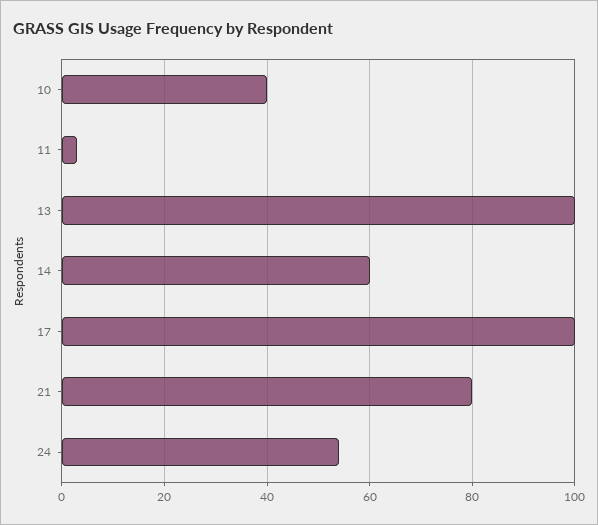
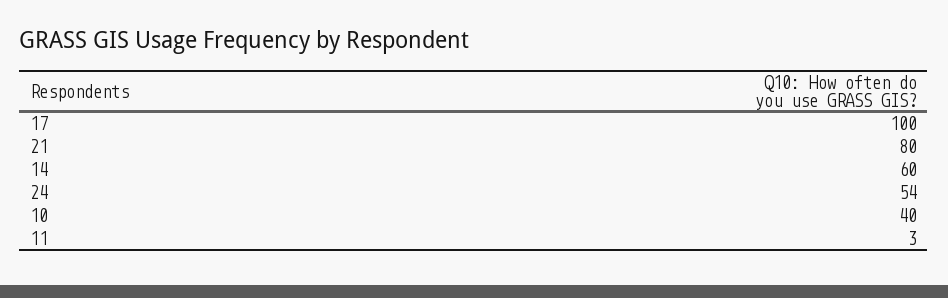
13: 100 -> none

